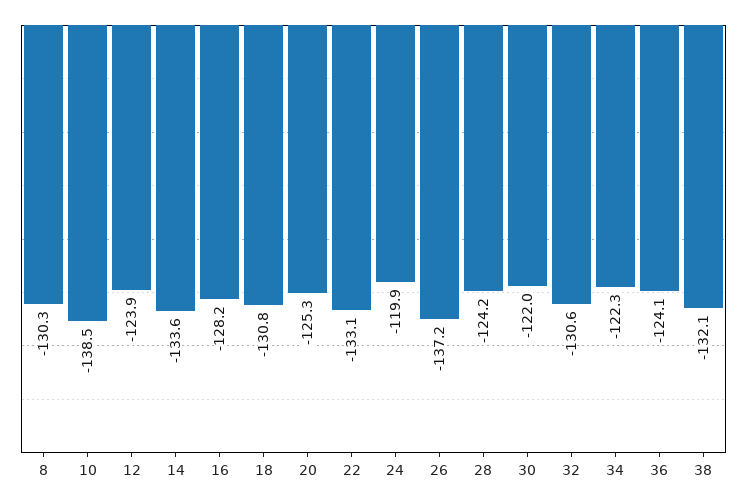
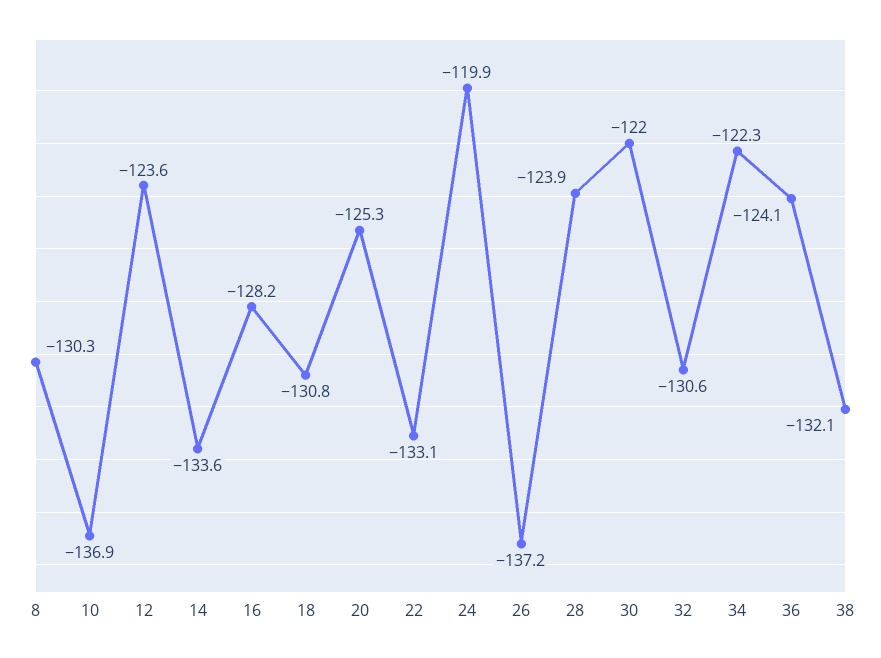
10: -138.5 -> -136.9
12: -123.9 -> -123.6
28: -124.2 -> -123.9

